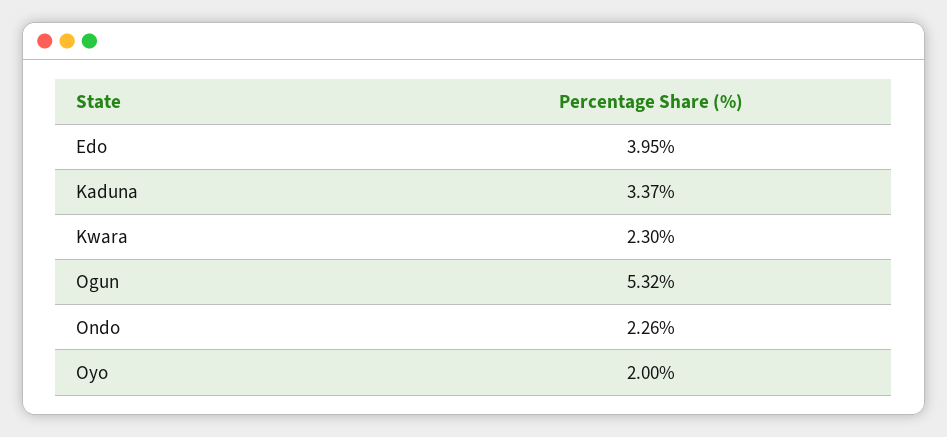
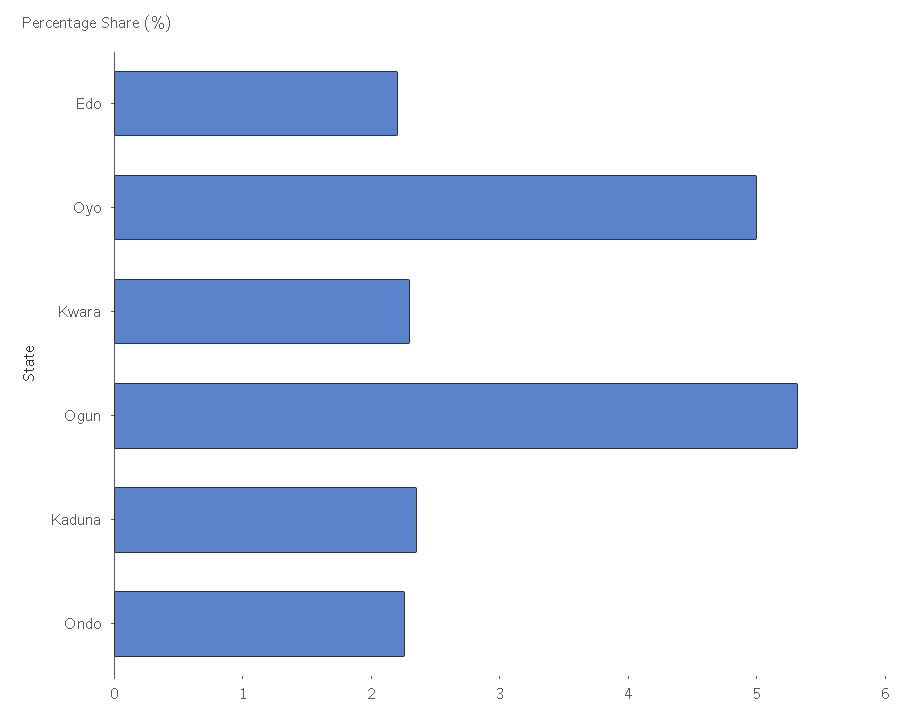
Edo: 3.95 -> 2.2
Kaduna: 3.37 -> 2.4
Oyo: 2 -> 5

